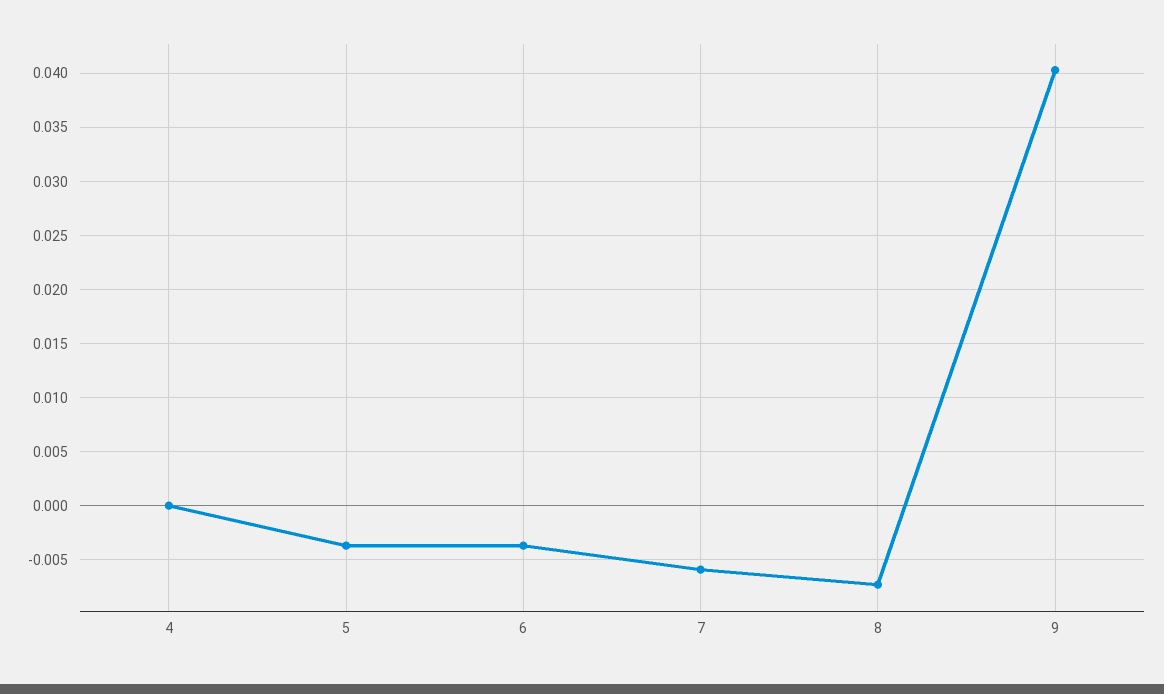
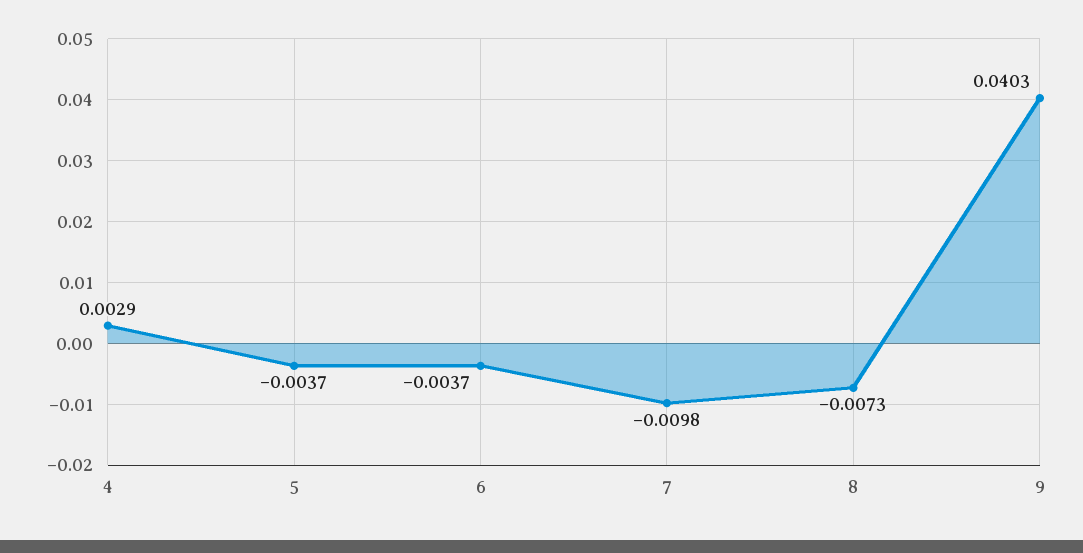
4: 0 -> 0.0029
7: -0.006 -> -0.0098

